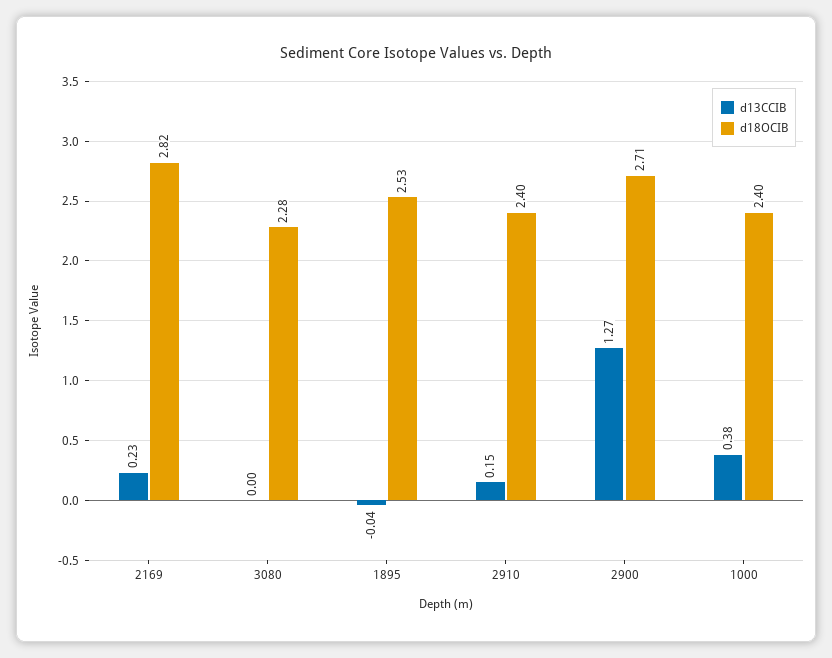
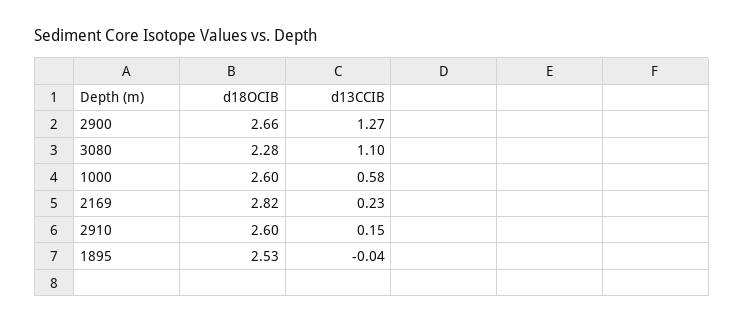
d13CCIB, 3080: 0 -> 1.1
d18OCIB, 2910: 2.4 -> 2.6
d18OCIB, 2900: 2.71 -> 2.66
d13CCIB, 1000: 0.38 -> 0.58
d18OCIB, 1000: 2.4 -> 2.6

